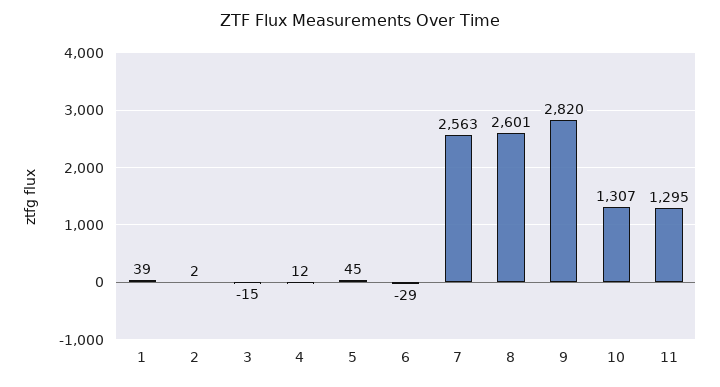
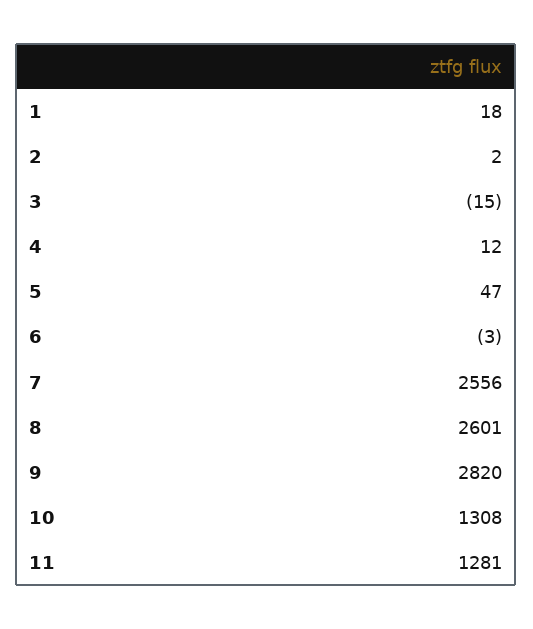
1: 39 -> 18
5: 45 -> 47
6: -29 -> -3
7: 2563 -> 2556
10: 1307 -> 1308
11: 1295 -> 1281

